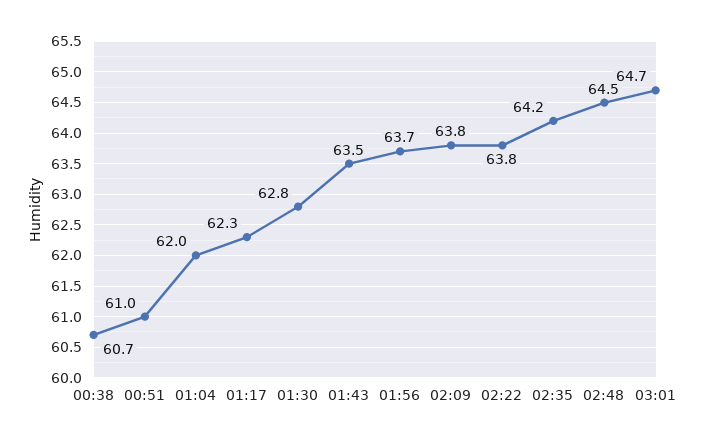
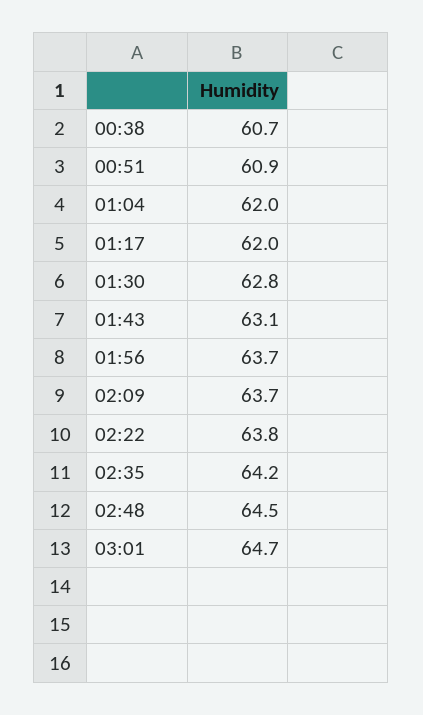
00:51: 61 -> 60.9
01:17: 62.3 -> 62
01:43: 63.5 -> 63.1
02:09: 63.8 -> 63.7

